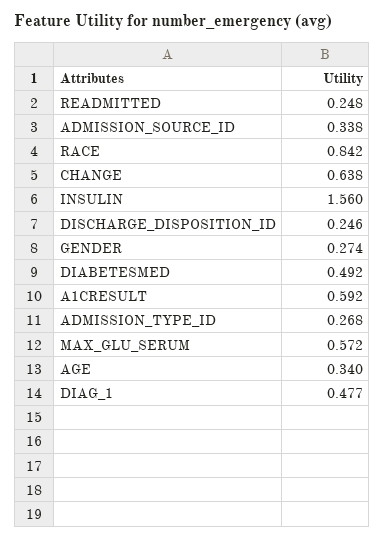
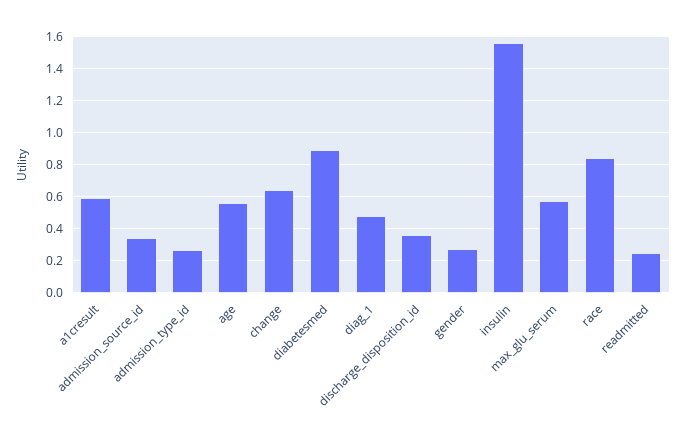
DISCHARGE_DISPOSITION_ID: 0.246 -> 0.35
DIABETESMED: 0.492 -> 0.9
AGE: 0.34 -> 0.55

